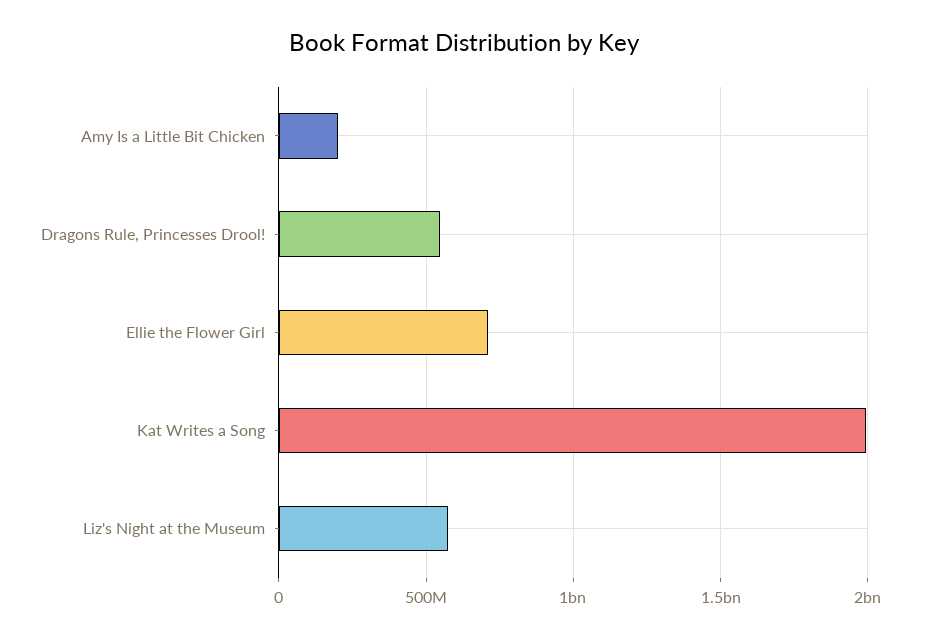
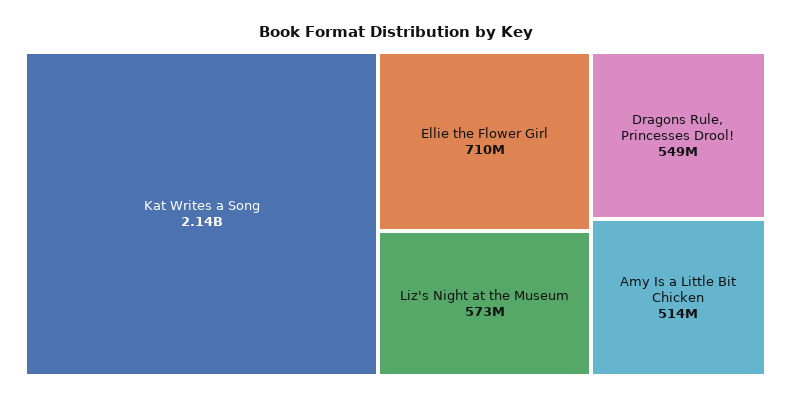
Amy Is a Little Bit Chicken: 200000000 -> 514000000
Kat Writes a Song: 2000000000 -> 2140000000

